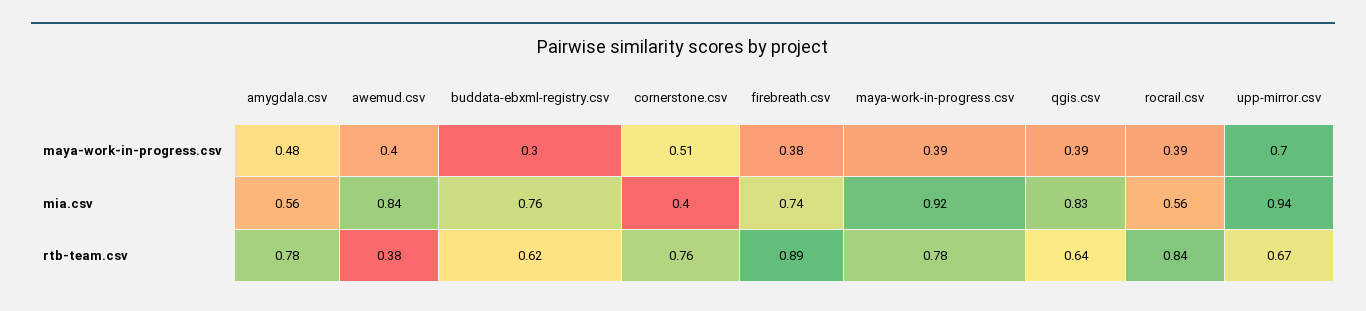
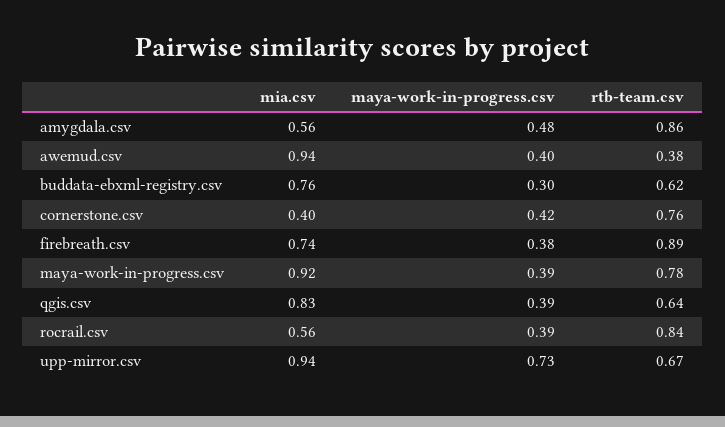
cornerstone.csv, maya-work-in-progress.csv: 0.51 -> 0.42
upp-mirror.csv, maya-work-in-progress.csv: 0.7 -> 0.73
awemud.csv, mia.csv: 0.84 -> 0.94
amygdala.csv, rtb-team.csv: 0.78 -> 0.86

